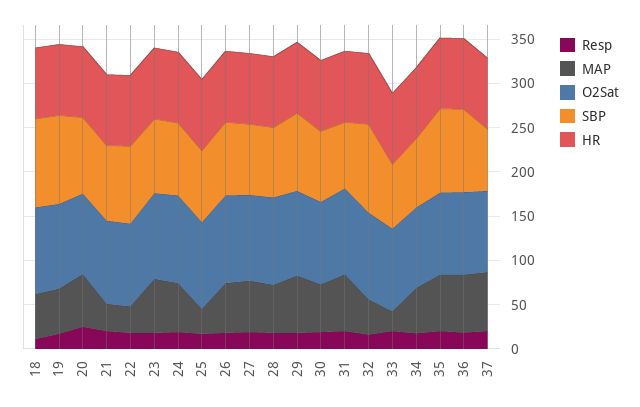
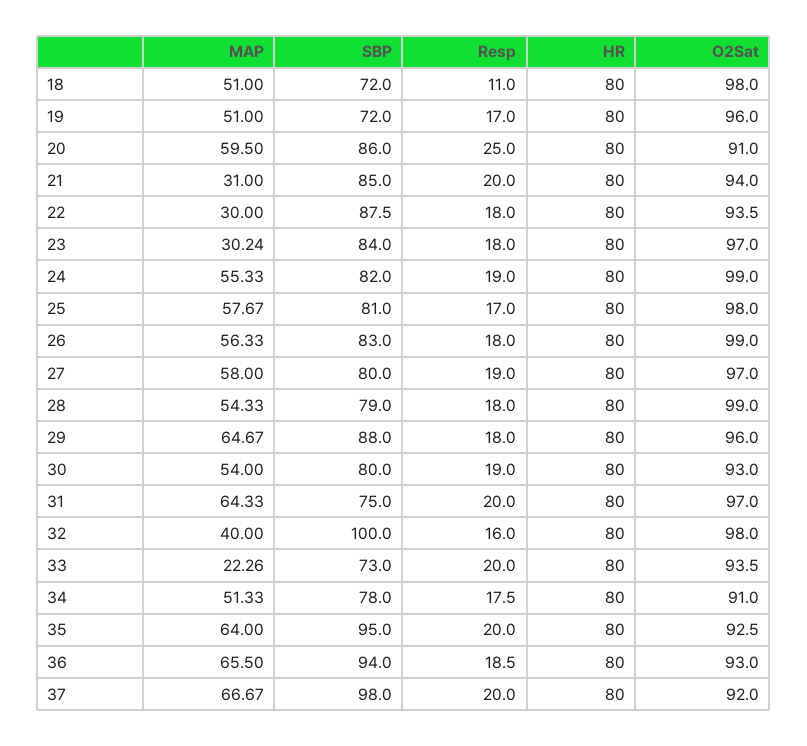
SBP, 18: 100 -> 72
SBP, 19: 100 -> 72
MAP, 23: 60 -> 30.24
MAP, 25: 30 -> 57.67
SBP, 37: 70 -> 98

